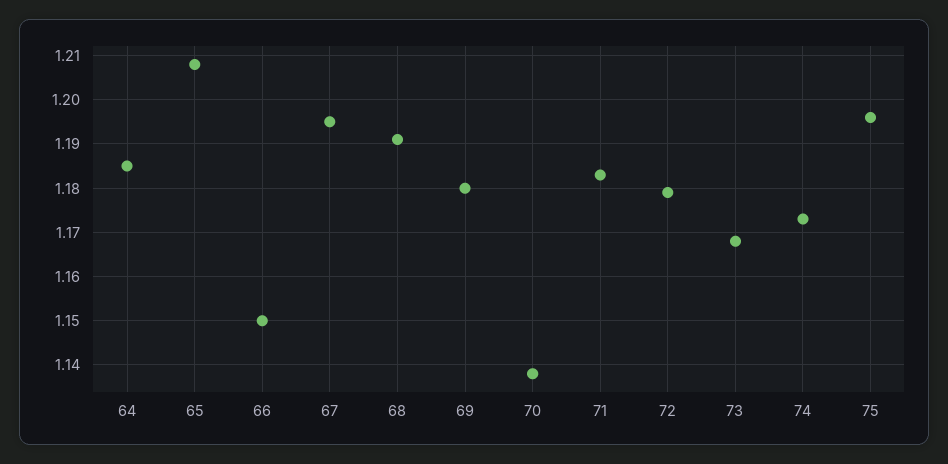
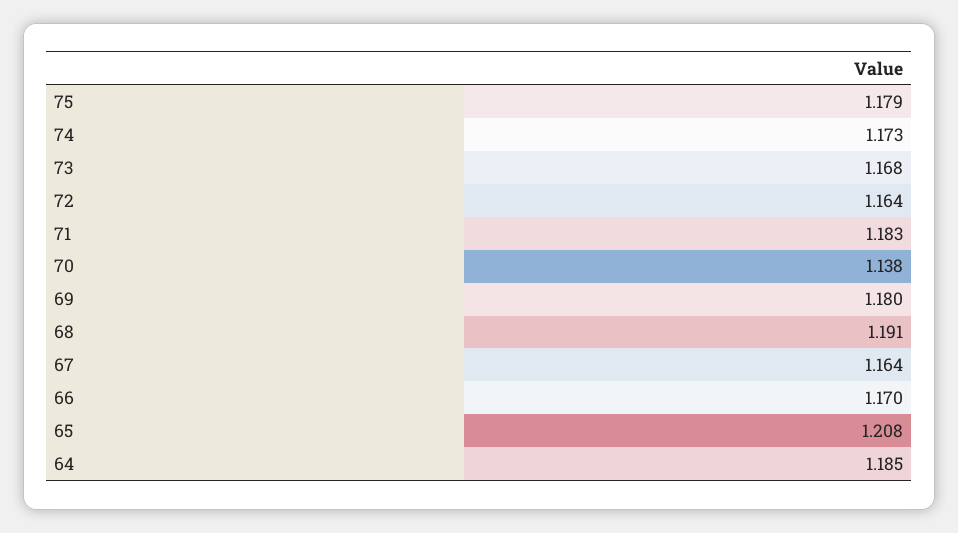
66: 1.15 -> 1.17
67: 1.195 -> 1.164
72: 1.18 -> 1.164
75: 1.195 -> 1.179

